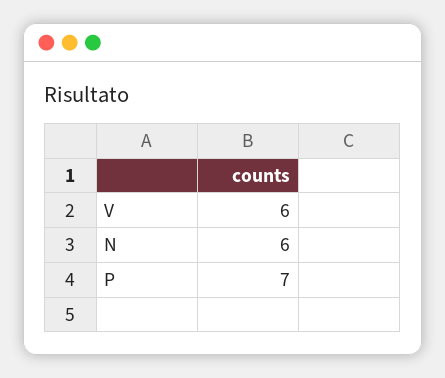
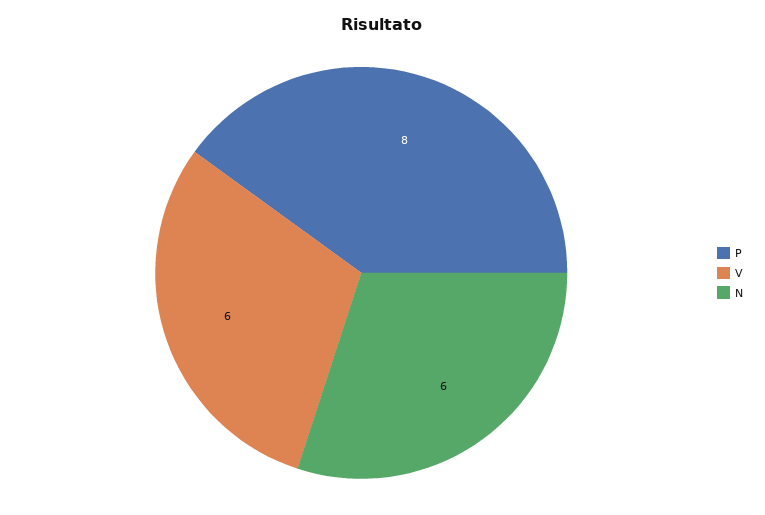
P: 7 -> 8

